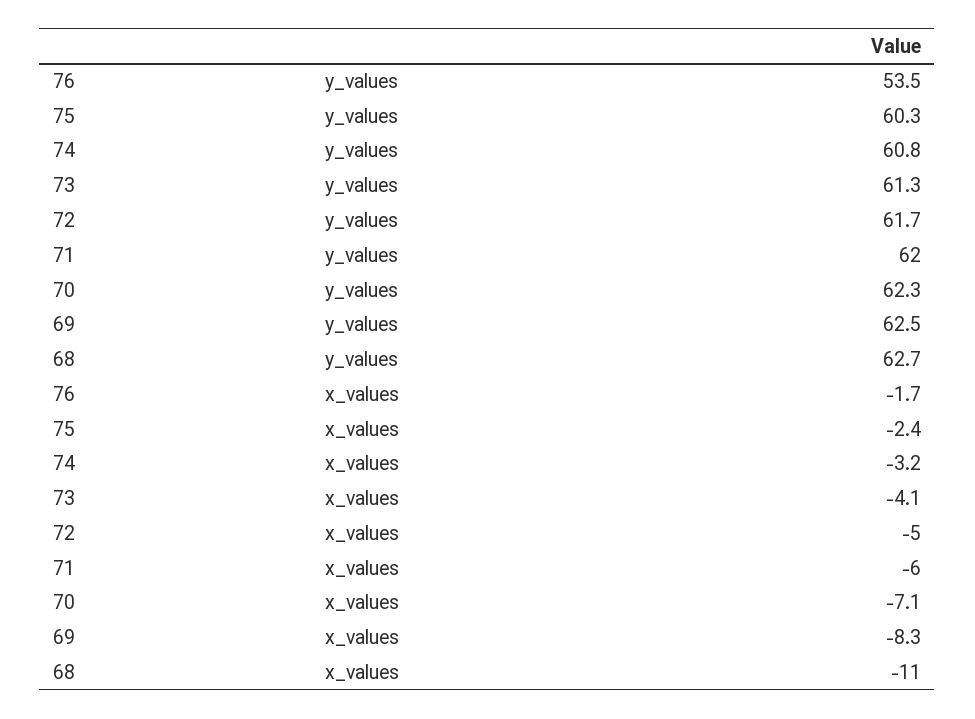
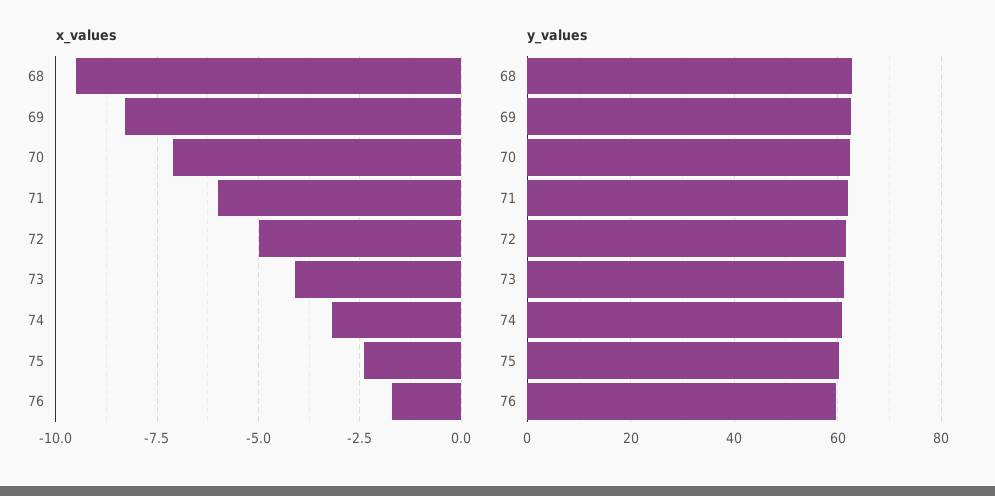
y_values, 76: 53.5 -> 60
x_values, 68: -11 -> -9.5

